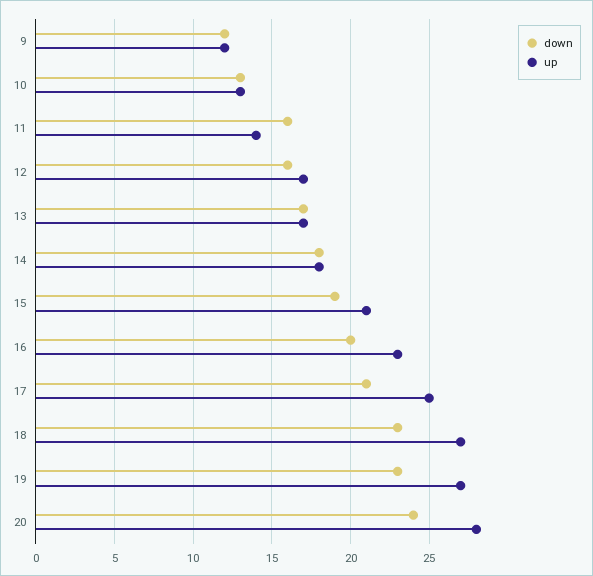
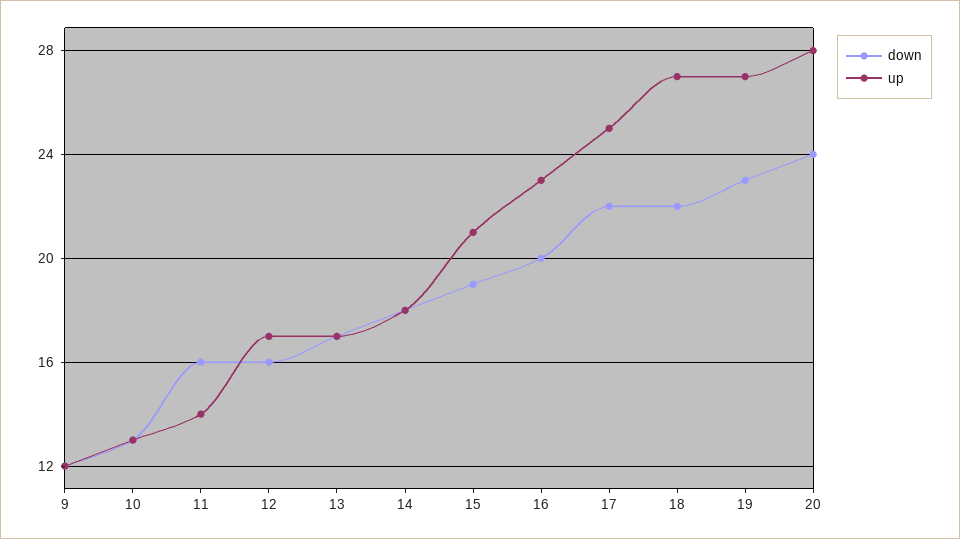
down, 17: 21 -> 22
down, 18: 23 -> 22

